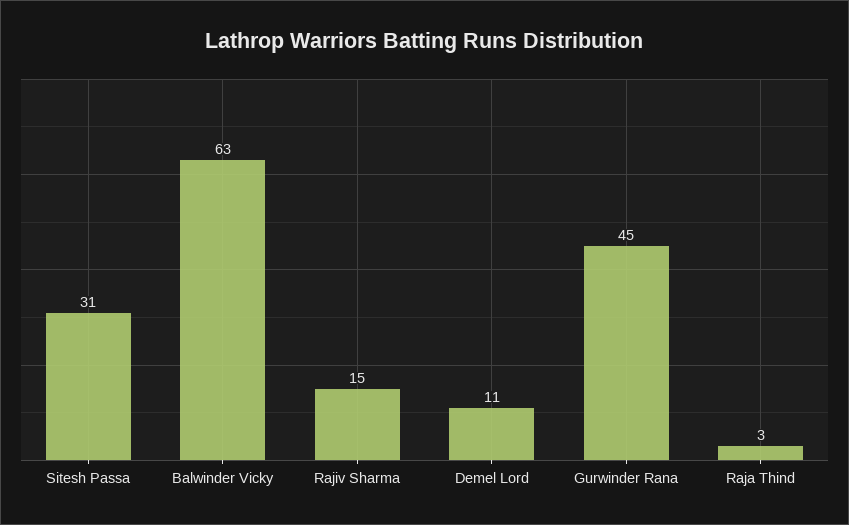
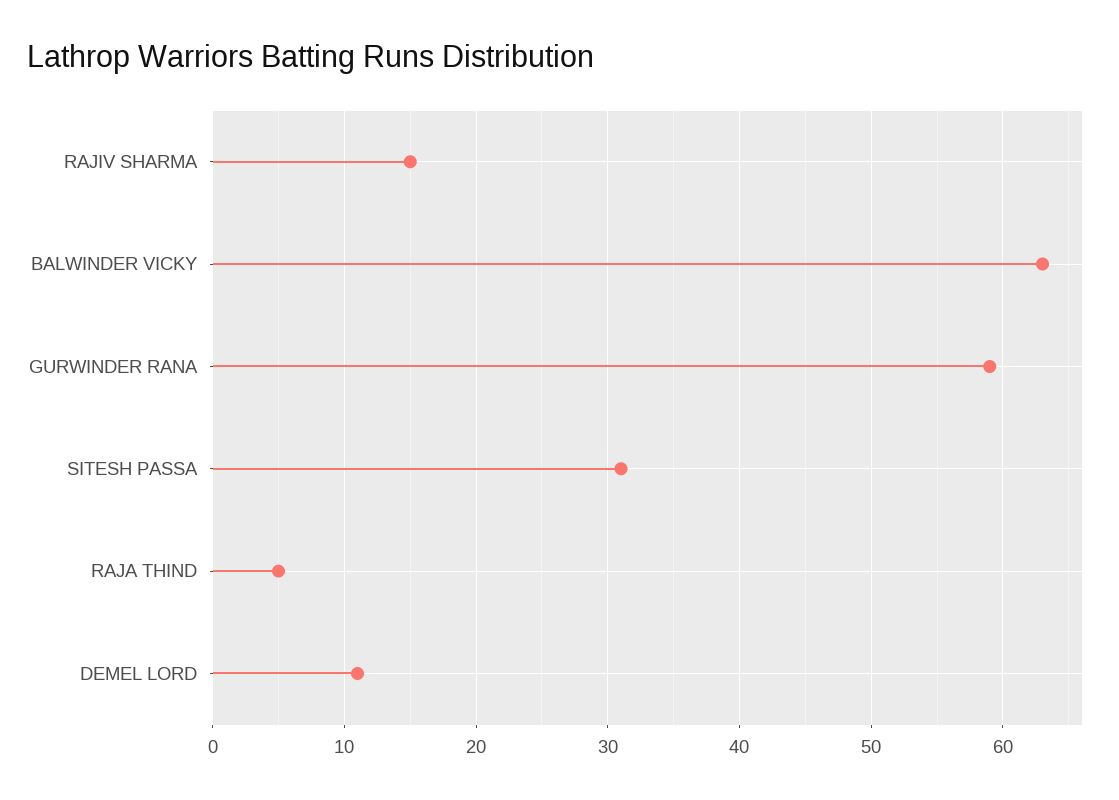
Gurwinder Rana: 45 -> 59
Raja Thind: 3 -> 5

